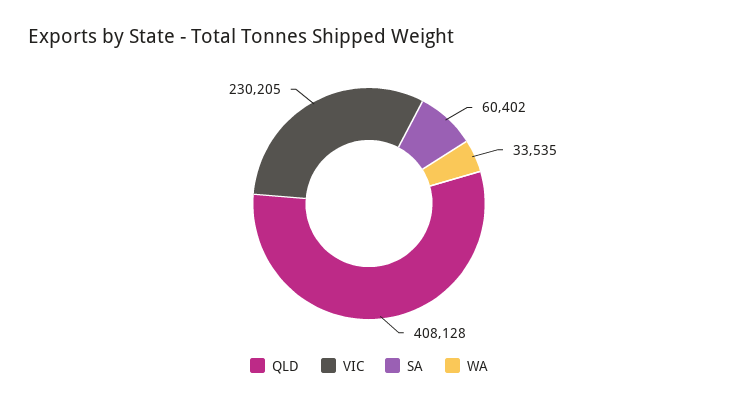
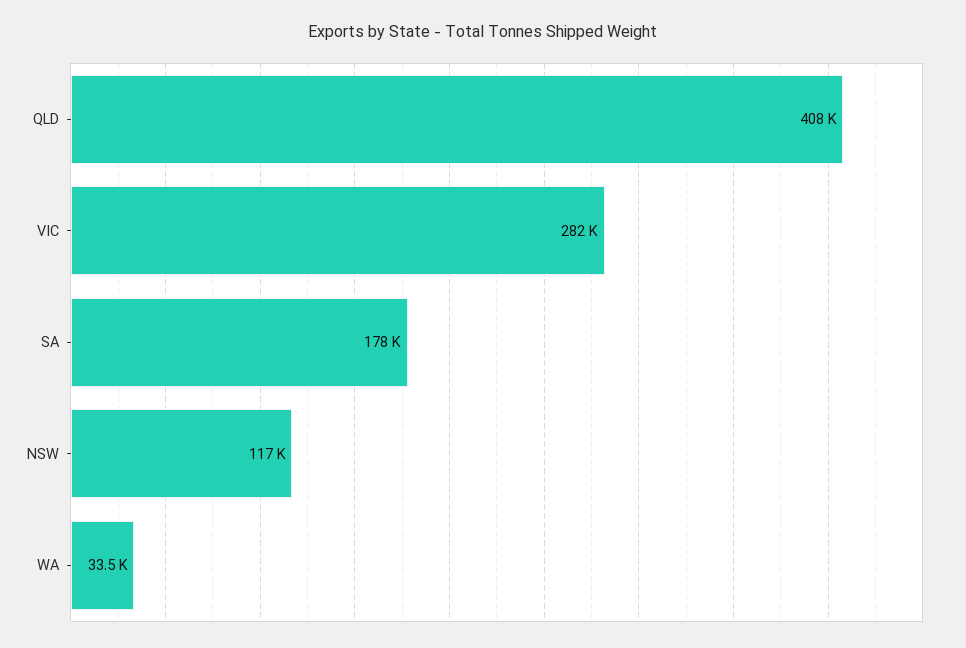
VIC: 230205 -> 282000
SA: 60402 -> 178000
NSW: none -> 117000

